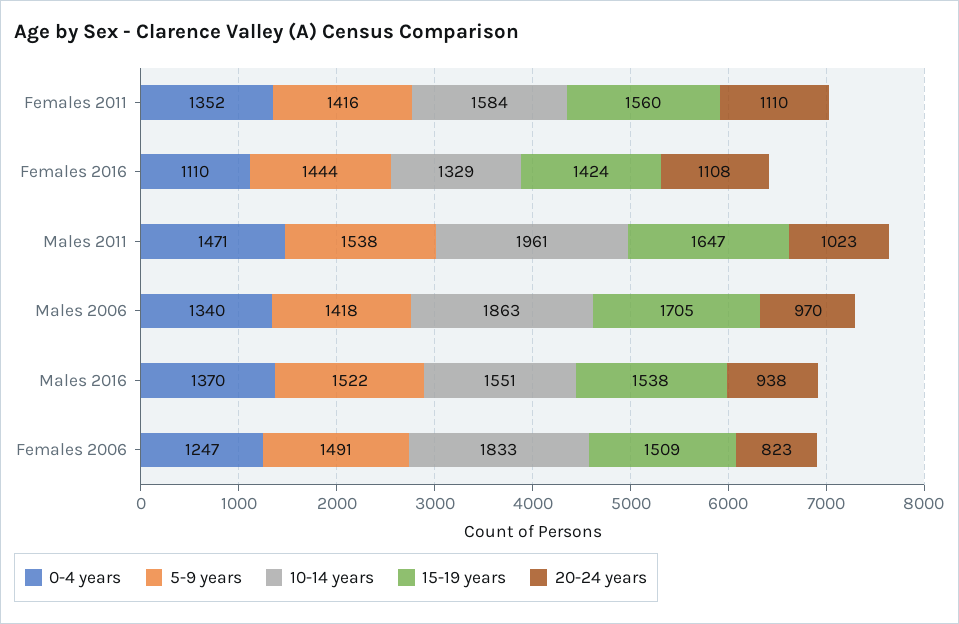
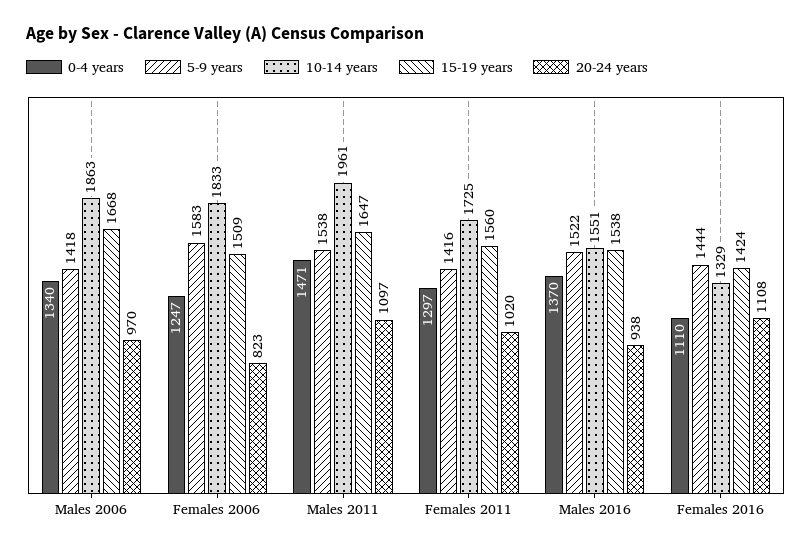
0-4 years, Females 2011: 1352 -> 1297
10-14 years, Females 2011: 1584 -> 1725
20-24 years, Females 2011: 1110 -> 1020
20-24 years, Males 2011: 1023 -> 1097
15-19 years, Males 2006: 1705 -> 1668
5-9 years, Females 2006: 1491 -> 1583

